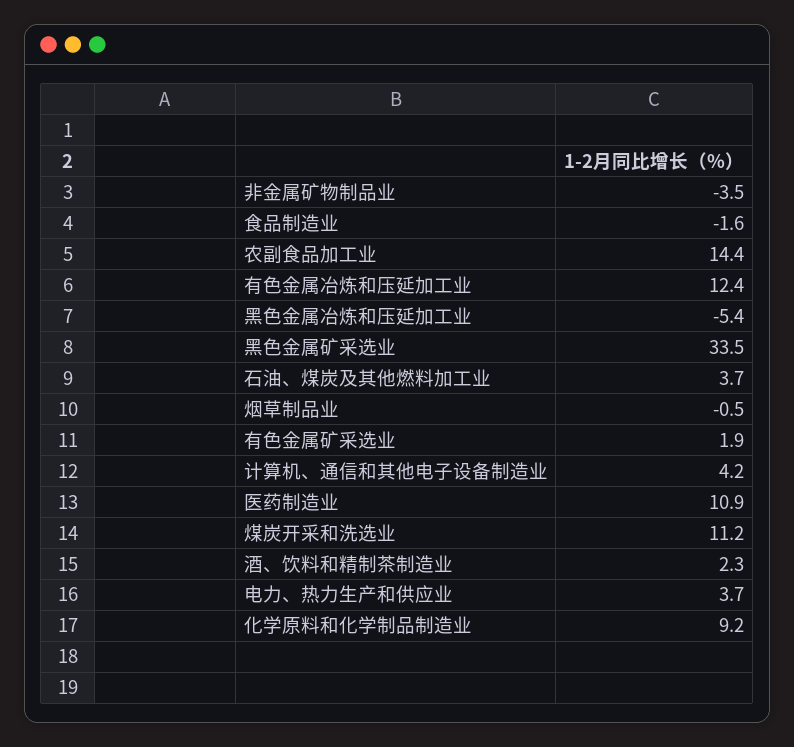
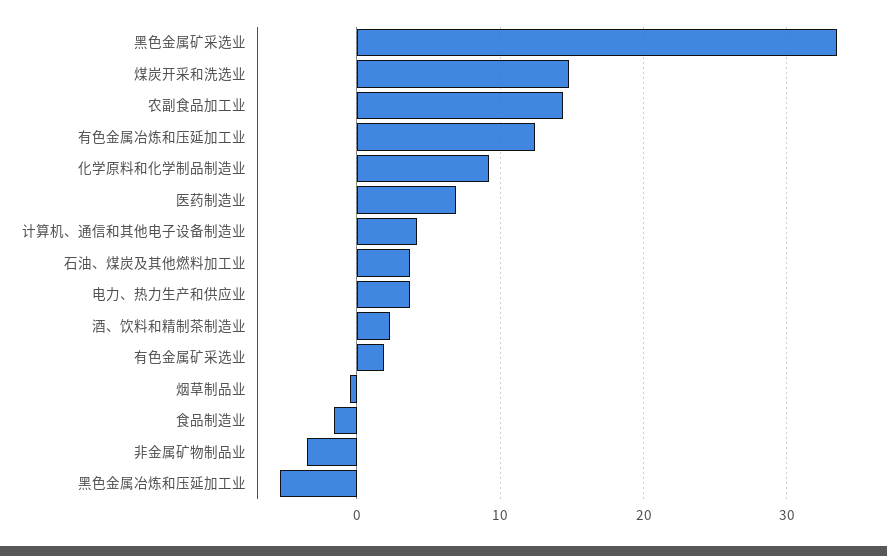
医药制造业: 10.9 -> 7
煤炭开采和洗选业: 11.2 -> 15

